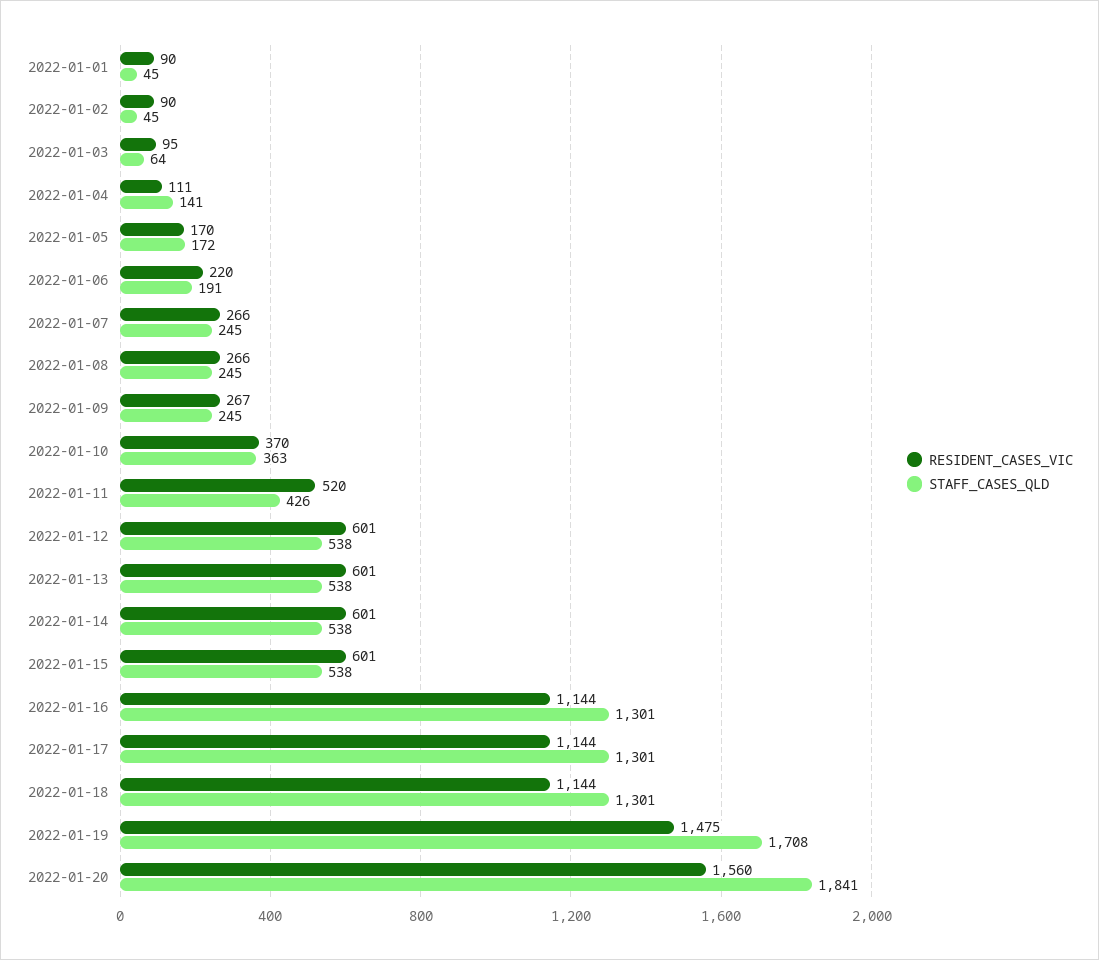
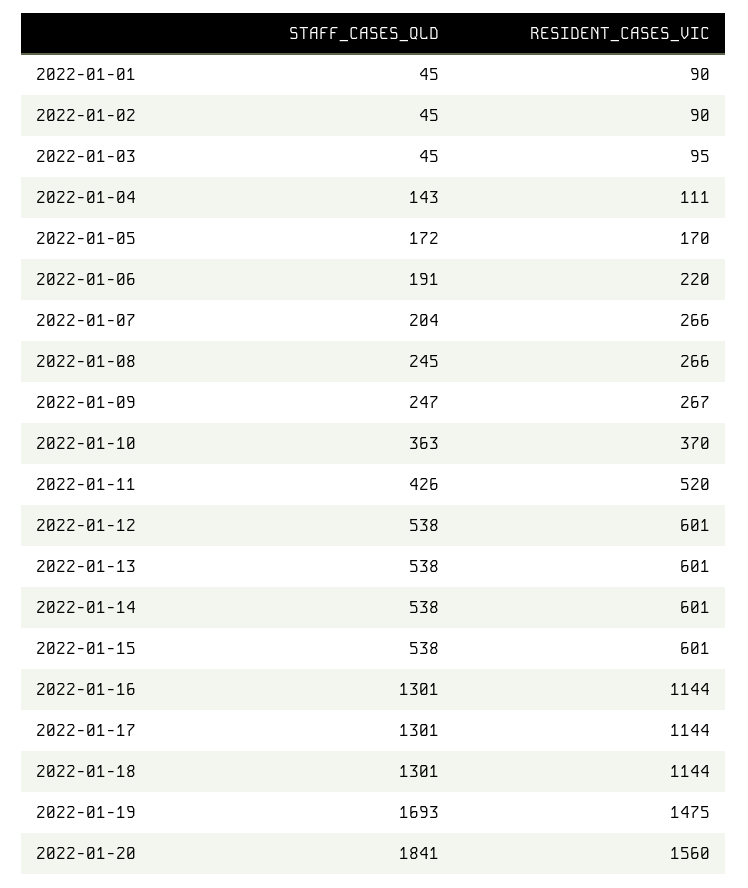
STAFF_CASES_QLD, 2022-01-03: 64 -> 45
STAFF_CASES_QLD, 2022-01-04: 141 -> 143
STAFF_CASES_QLD, 2022-01-07: 245 -> 204
STAFF_CASES_QLD, 2022-01-09: 245 -> 247
STAFF_CASES_QLD, 2022-01-19: 1708 -> 1693

